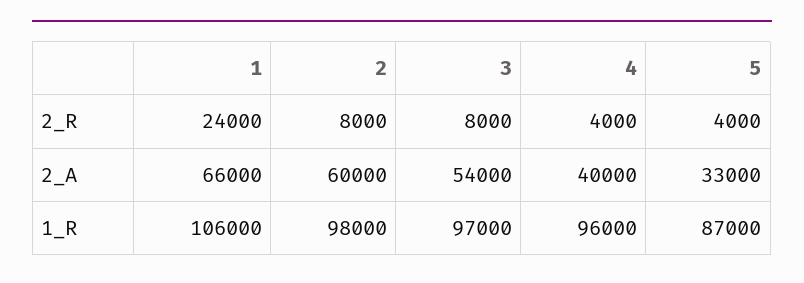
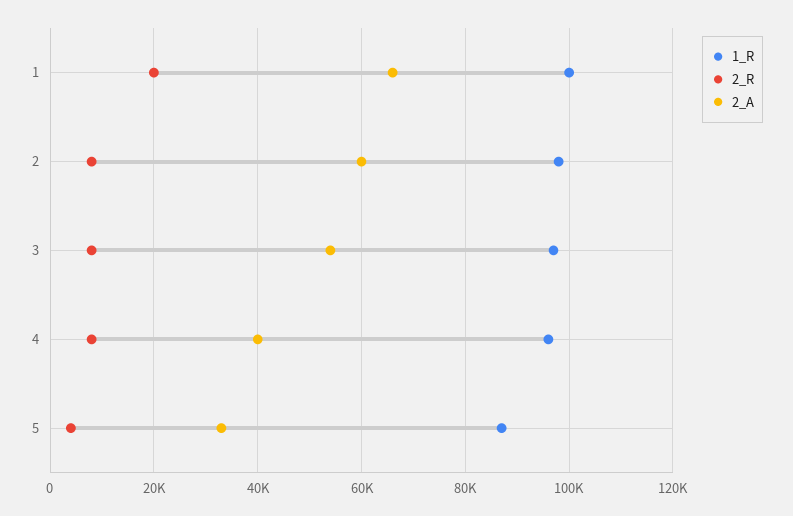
2_R, 1: 24000 -> 20000
2_R, 4: 4000 -> 8000
1_R, 1: 106000 -> 100000

